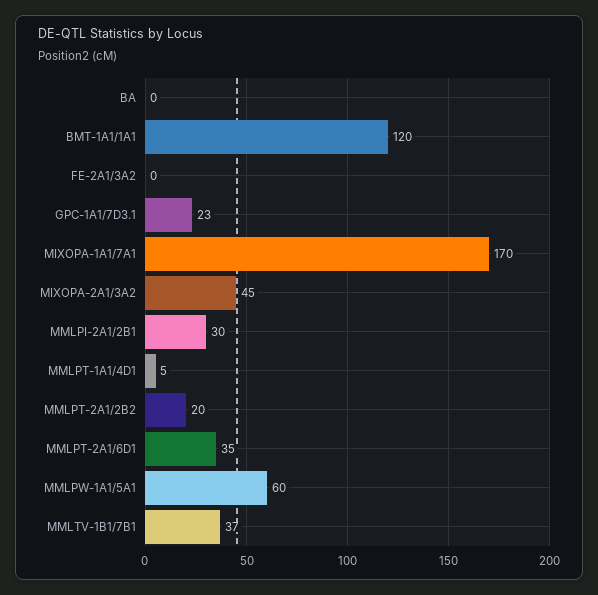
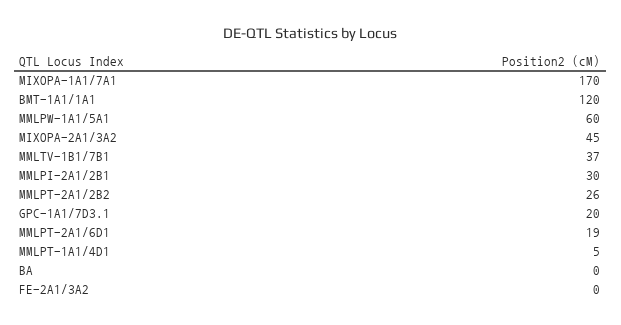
GPC-1A1/7D3.1: 23 -> 20
MMLPT-2A1/2B2: 20 -> 26
MMLPT-2A1/6D1: 35 -> 19

